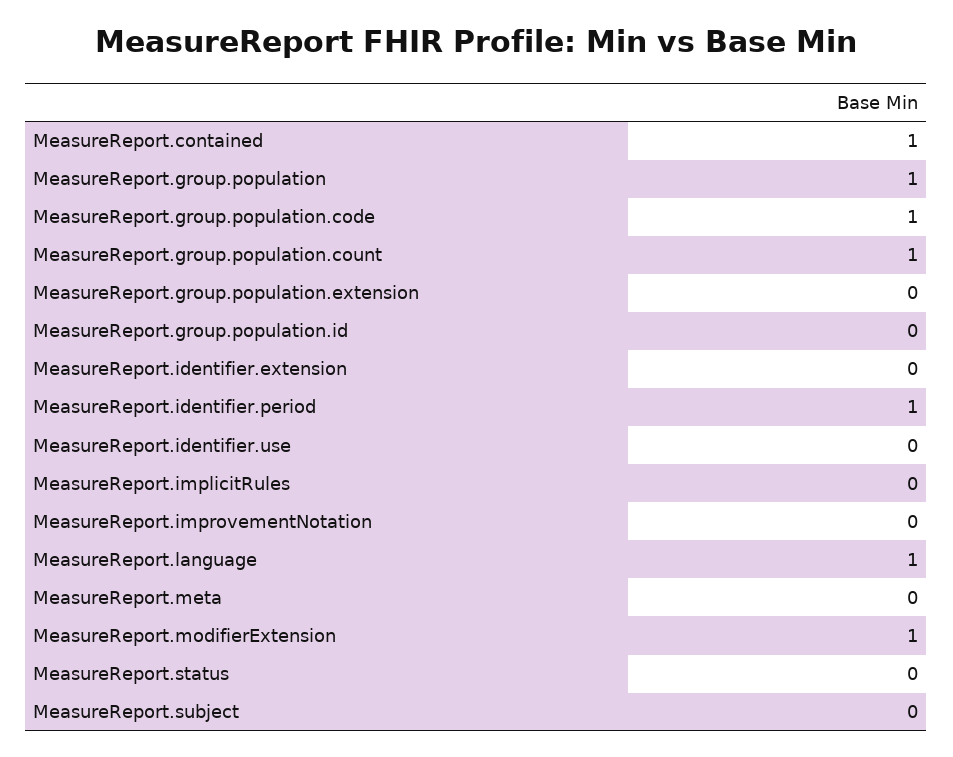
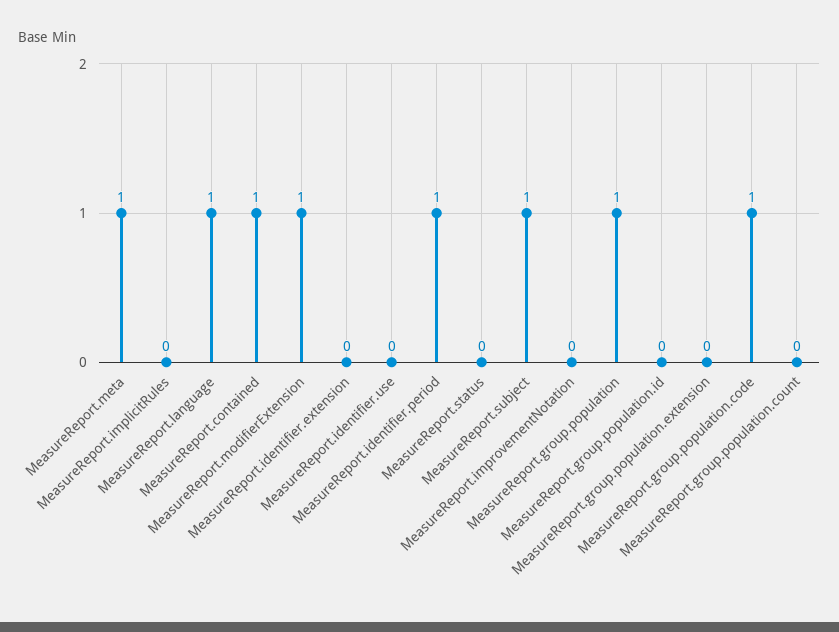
MeasureReport.group.population.count: 1 -> 0
MeasureReport.meta: 0 -> 1
MeasureReport.subject: 0 -> 1

